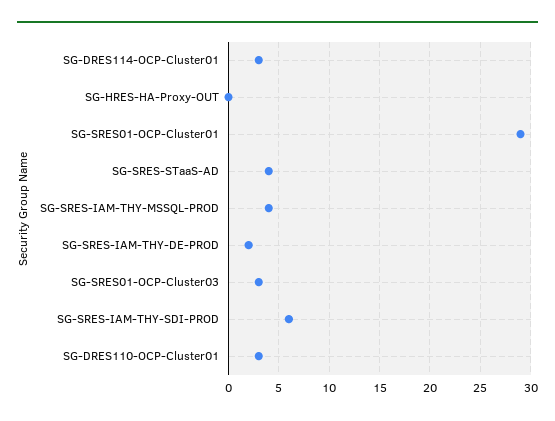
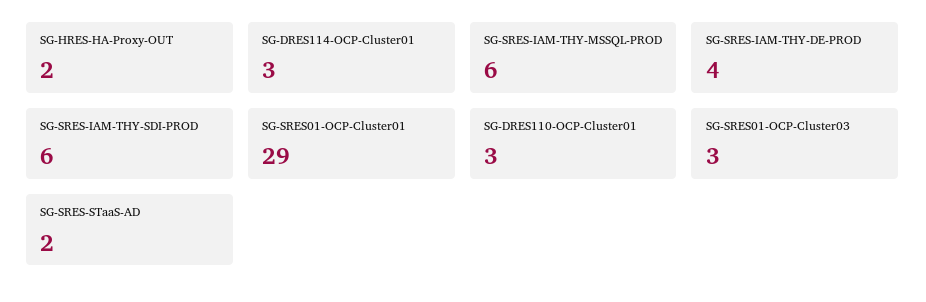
SG-HRES-HA-Proxy-OUT: 0 -> 2
SG-SRES-STaaS-AD: 4 -> 2
SG-SRES-IAM-THY-MSSQL-PROD: 4 -> 6
SG-SRES-IAM-THY-DE-PROD: 2 -> 4

